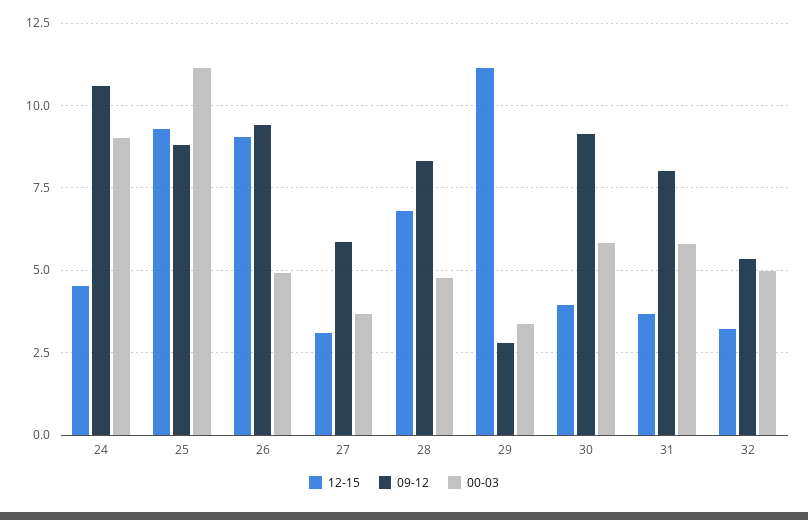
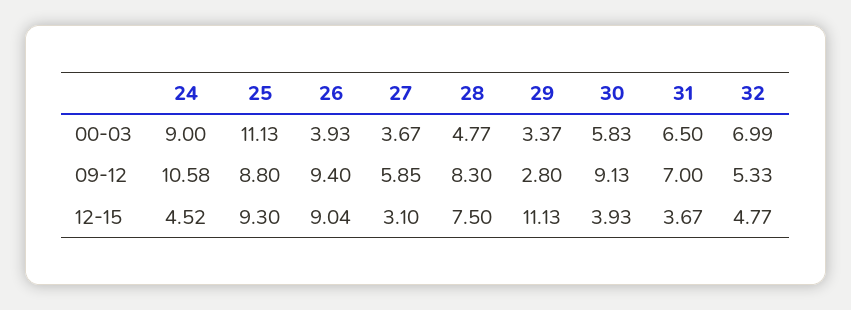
00-03, 26: 5 -> 3.93
12-15, 28: 6.75 -> 7.5
09-12, 31: 8 -> 7
00-03, 31: 5.75 -> 6.5
12-15, 32: 3.25 -> 4.77
00-03, 32: 5 -> 6.99

